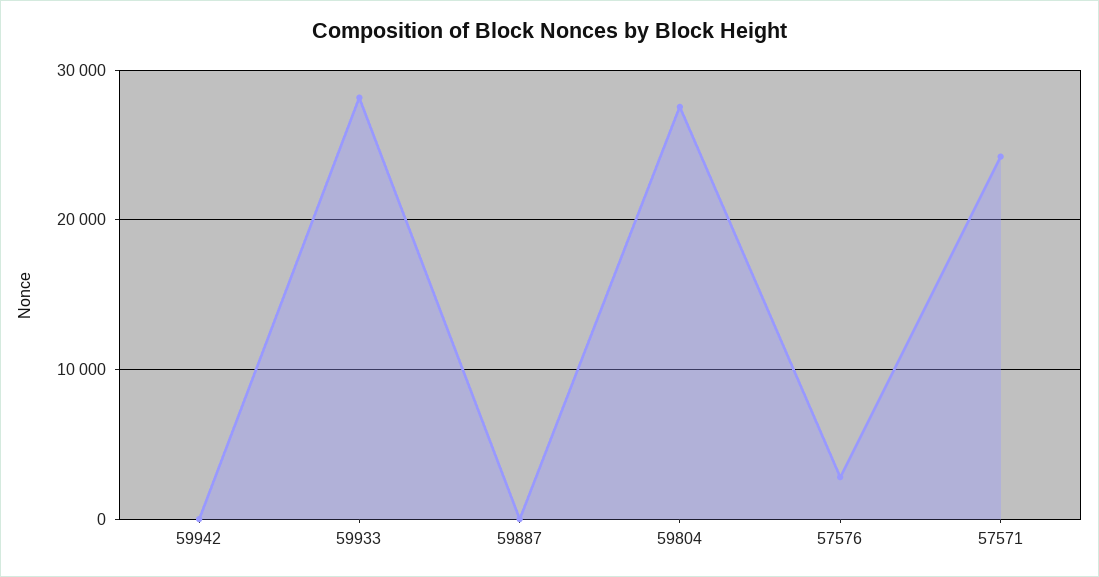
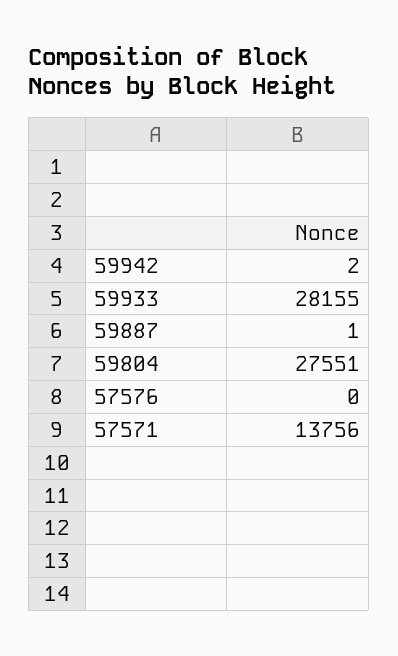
57576: 3000 -> 0
57571: 24000 -> 13756

